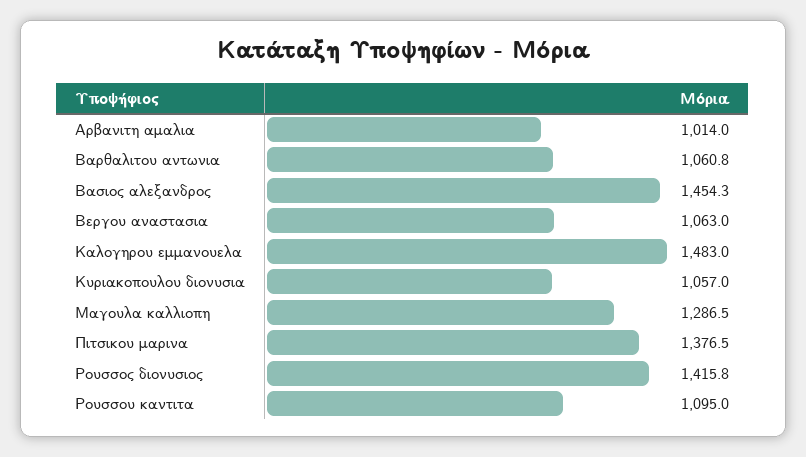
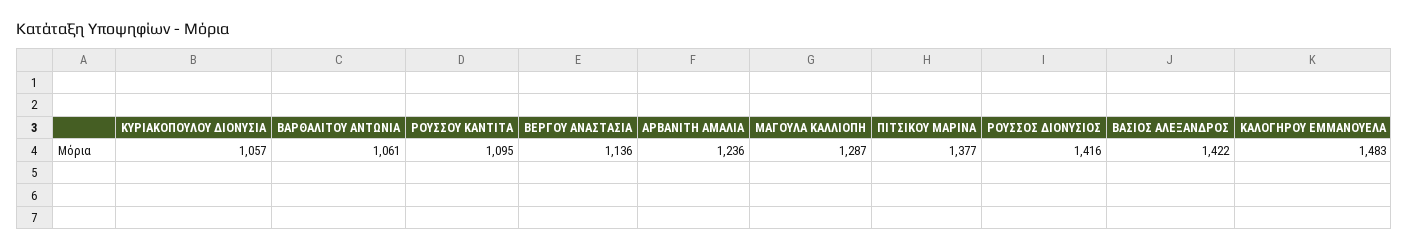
Αρβανιτη αμαλια: 1014 -> 1236
Βασιος αλεξανδρος: 1454.3 -> 1422
Βεργου αναστασια: 1063 -> 1136

